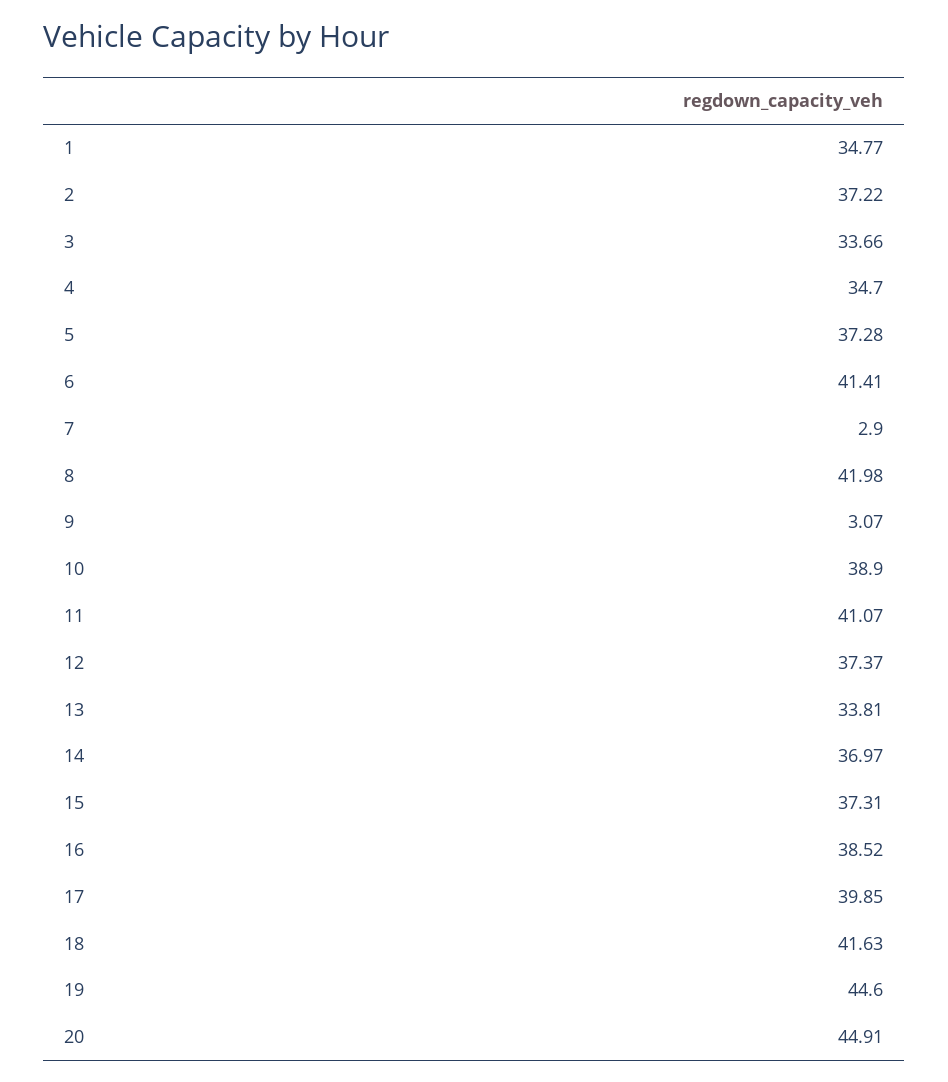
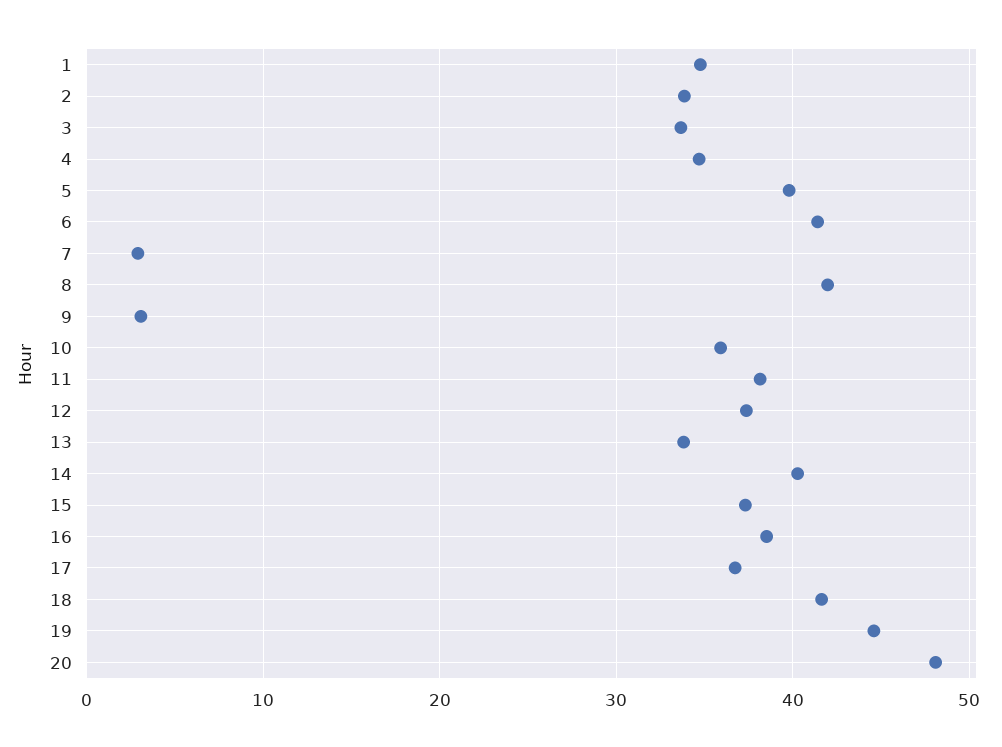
2: 37.22 -> 34
5: 37.28 -> 40
10: 38.9 -> 36
11: 41.07 -> 38
14: 36.97 -> 40
17: 39.85 -> 37
20: 44.91 -> 48

